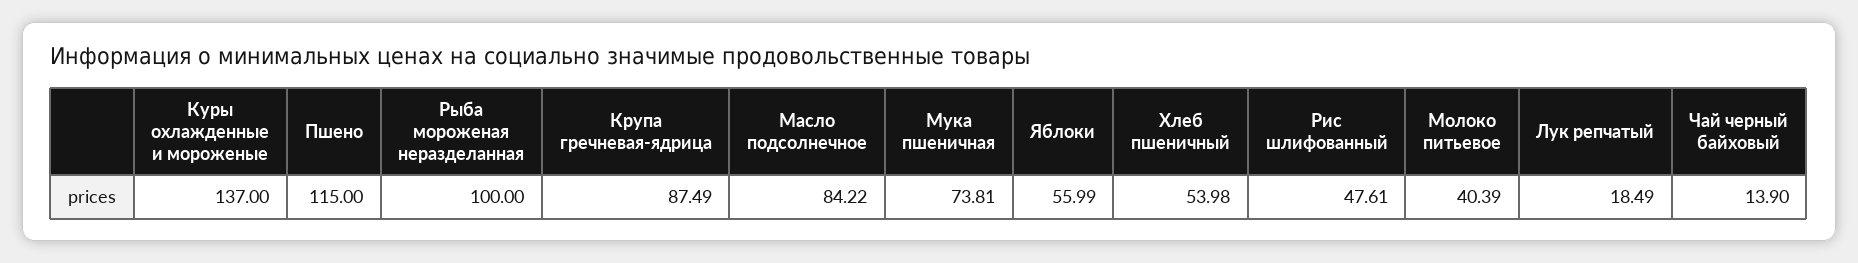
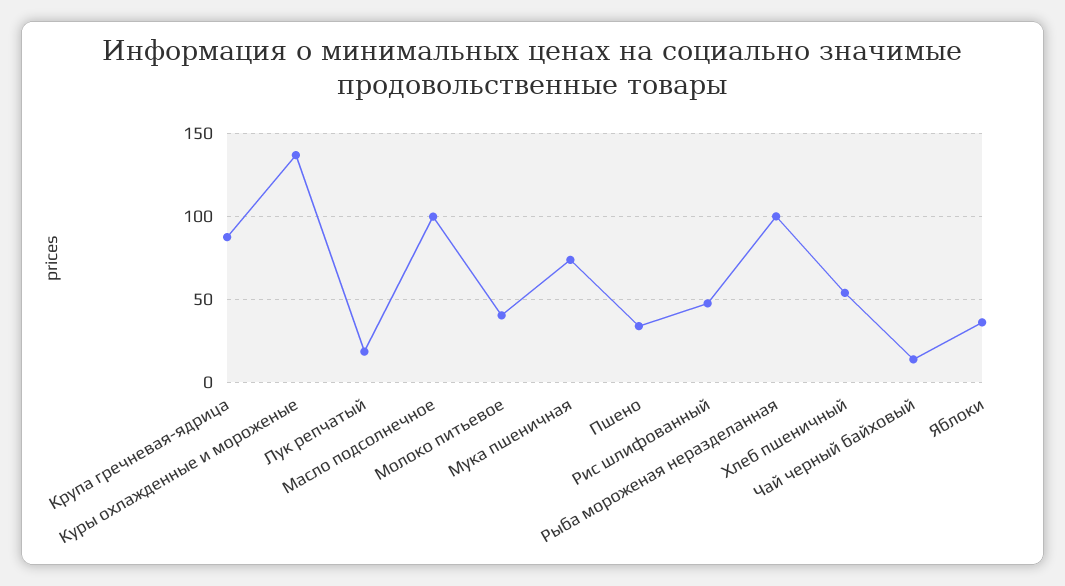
Пшено: 115 -> 35
Масло подсолнечное: 84.22 -> 100
Яблоки: 55.99 -> 35

